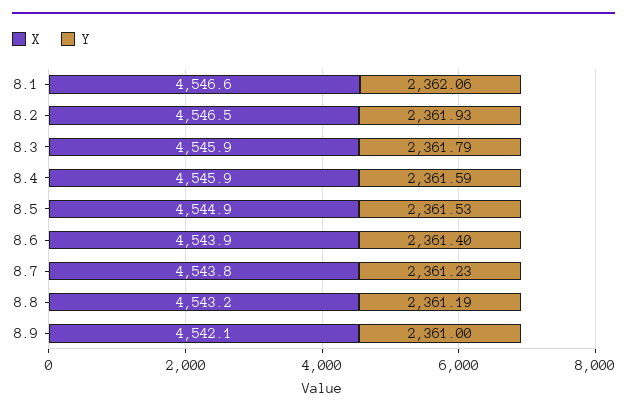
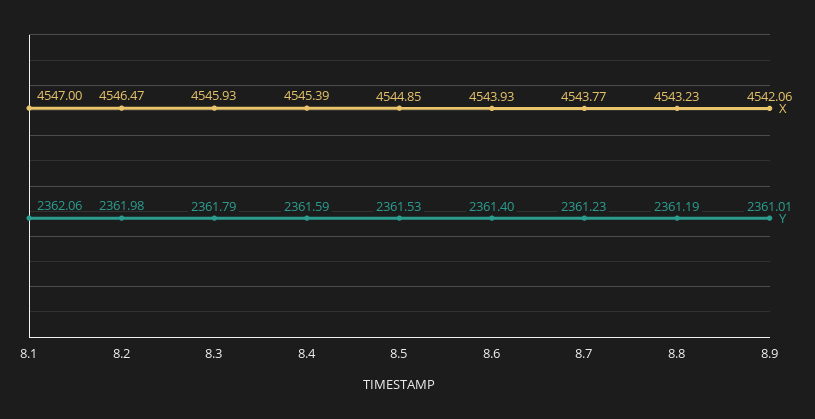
X, 8.1: 4546.6 -> 4547
Y, 8.2: 2361.93 -> 2361.98
X, 8.4: 4545.9 -> 4545.39
Y, 8.9: 2361 -> 2361.01

